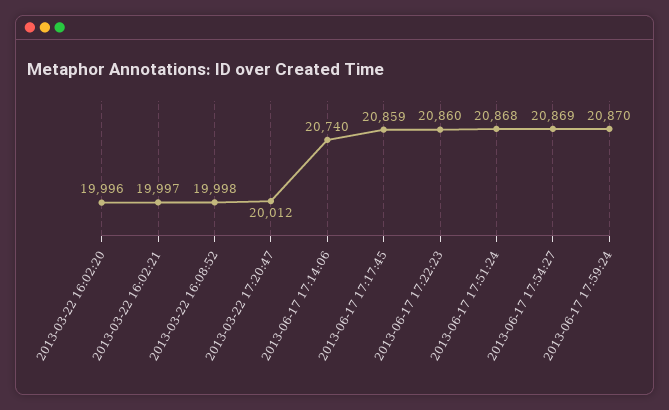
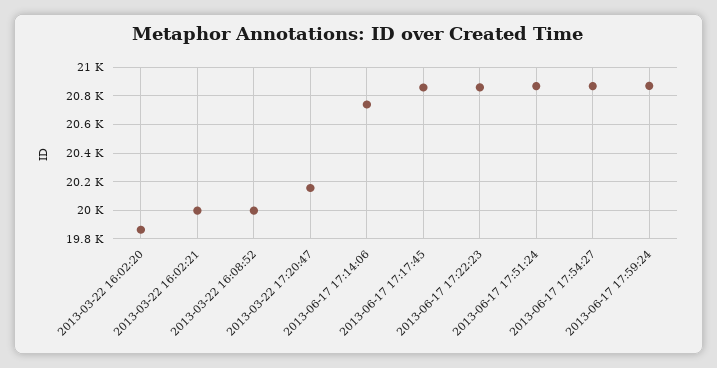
2013-03-22 16:02:20: 19996 -> 19850
2013-03-22 17:20:47: 20012 -> 20150

